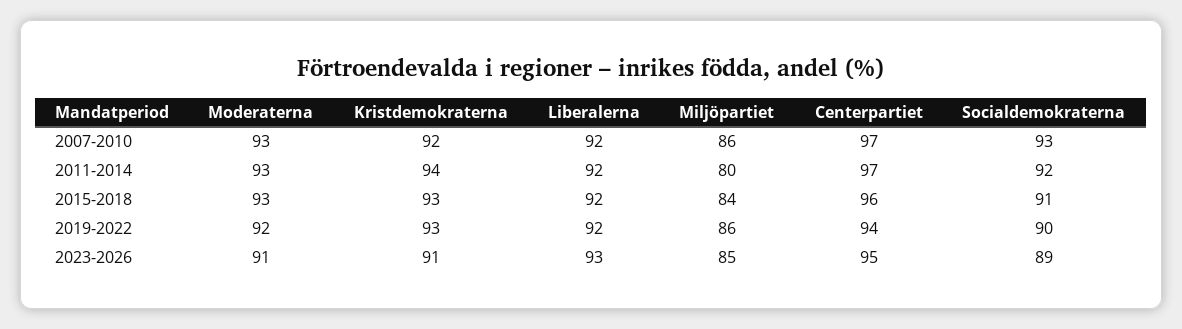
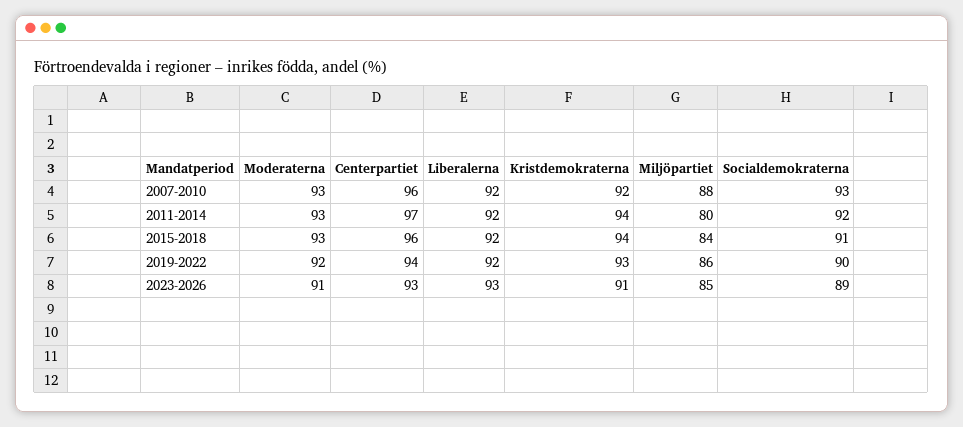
Miljöpartiet, 2007-2010: 86 -> 88
Centerpartiet, 2007-2010: 97 -> 96
Kristdemokraterna, 2015-2018: 93 -> 94
Centerpartiet, 2023-2026: 95 -> 93

